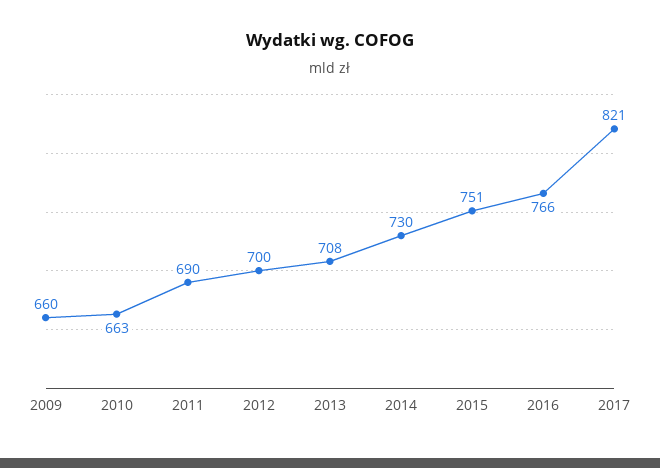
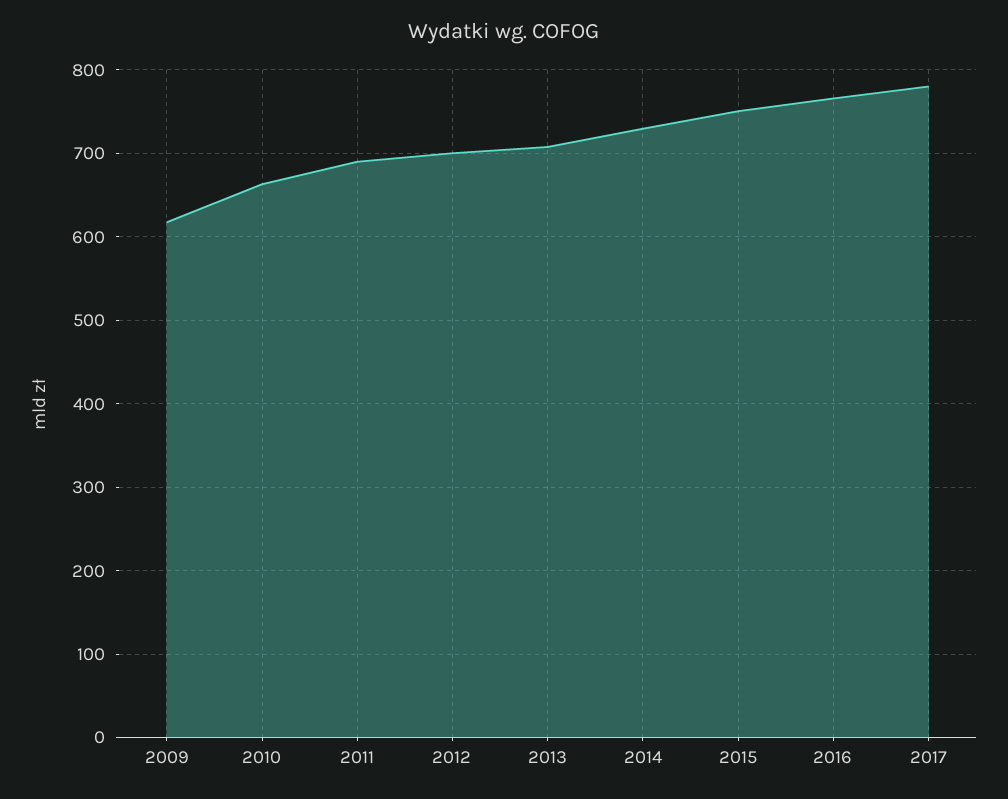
2009: 660 -> 620
2017: 821 -> 780

